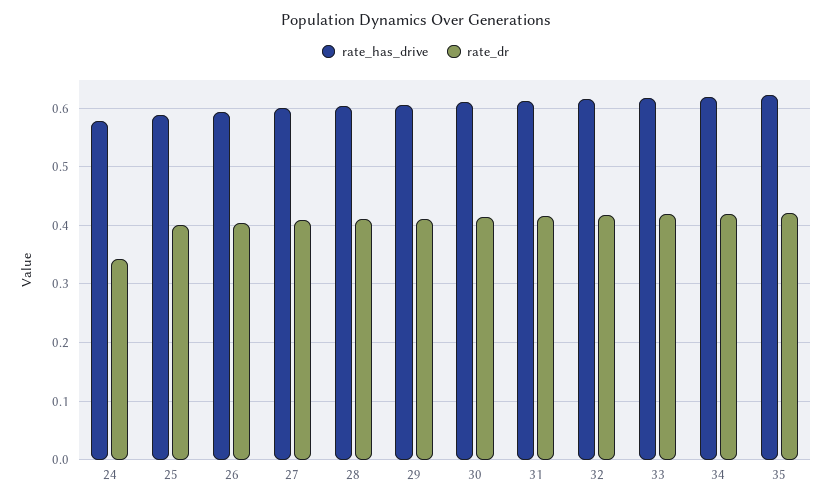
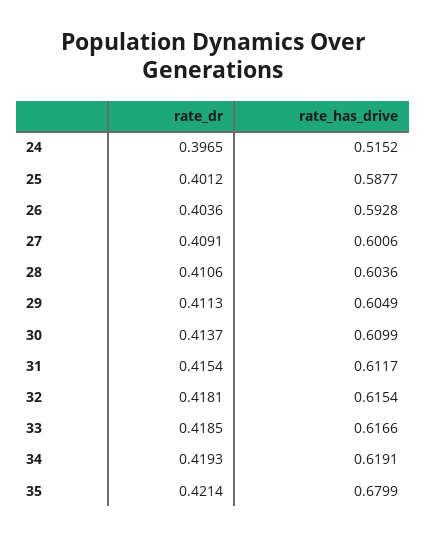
rate_has_drive, 24: 0.58 -> 0.5152
rate_dr, 24: 0.34 -> 0.3965
rate_has_drive, 35: 0.62 -> 0.6799

